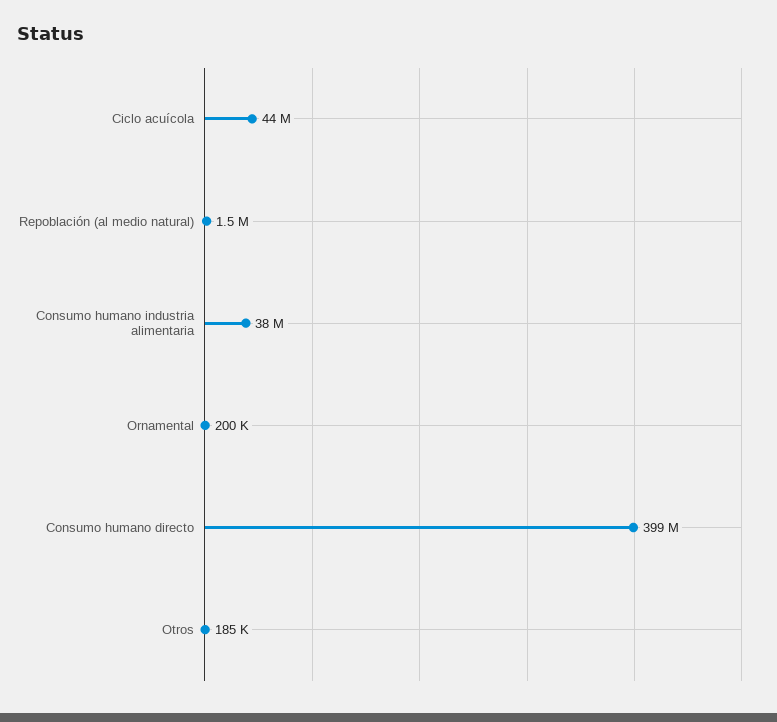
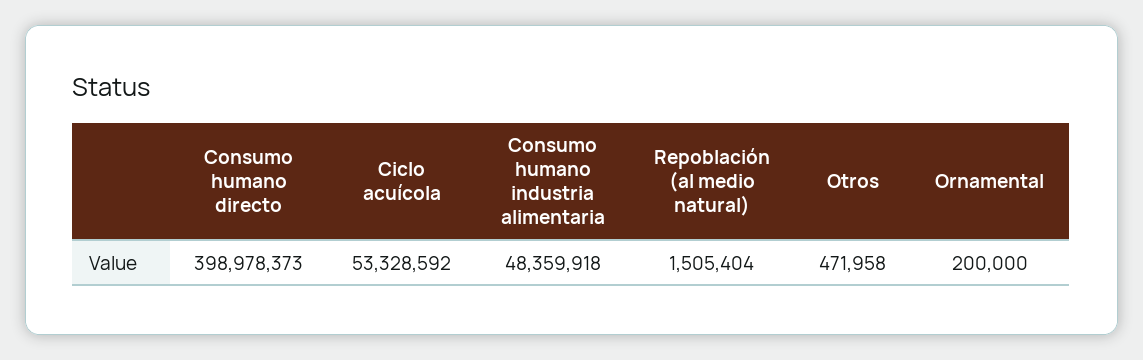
Ciclo acuícola: 44000000 -> 53328592
Consumo humano industria alimentaria: 38000000 -> 48359918
Otros: 185000 -> 471958

